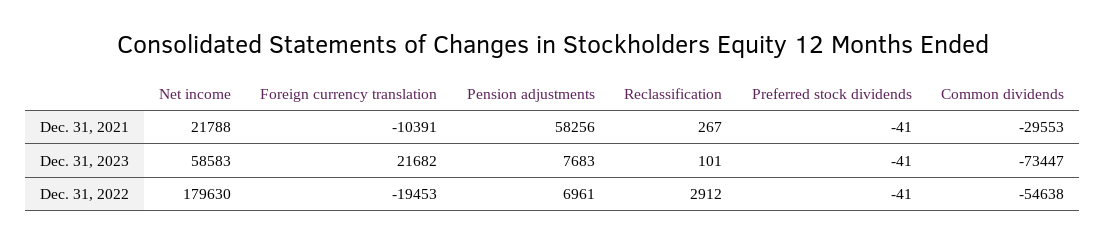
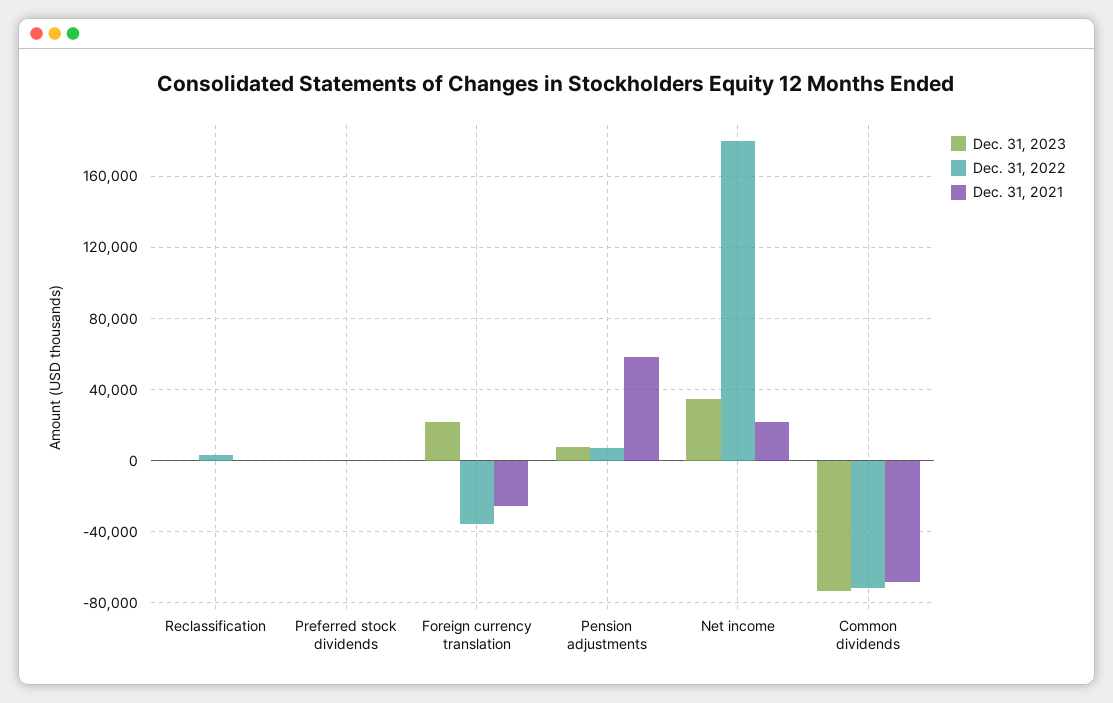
Dec. 31, 2021, Foreign currency translation: -10391 -> -25000
Dec. 31, 2021, Common dividends: -29553 -> -70000
Dec. 31, 2023, Net income: 58583 -> 35000
Dec. 31, 2022, Foreign currency translation: -19453 -> -35000
Dec. 31, 2022, Common dividends: -54638 -> -70000

